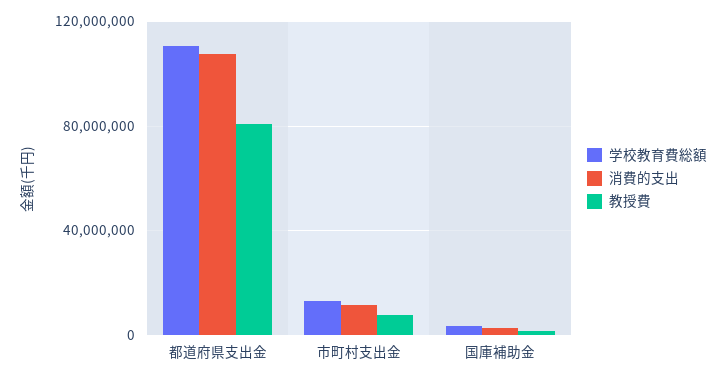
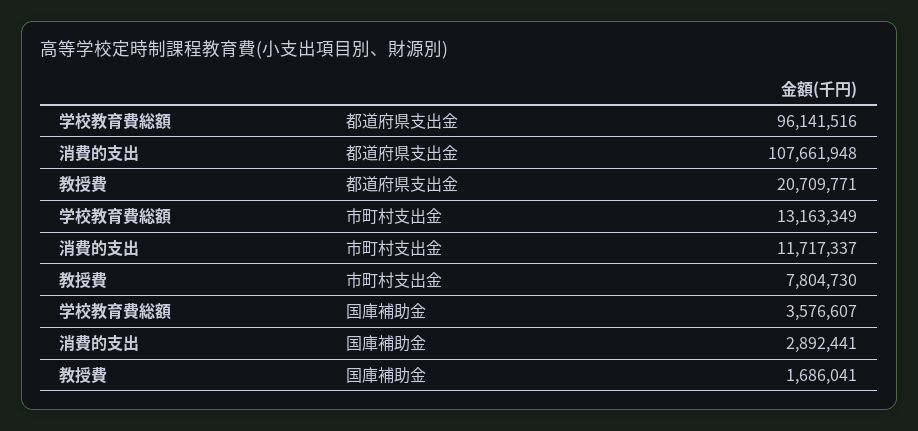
学校教育費総額, 都道府県支出金: 110000000 -> 96141516
教授費, 都道府県支出金: 80000000 -> 20709771

